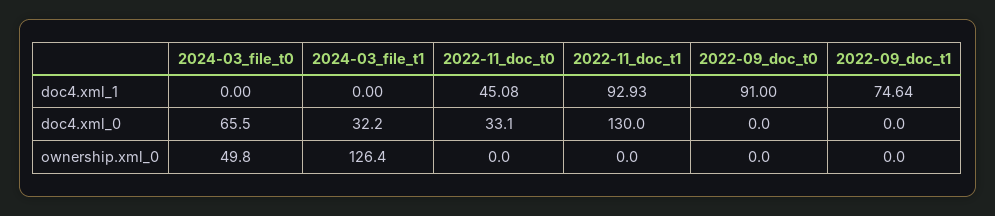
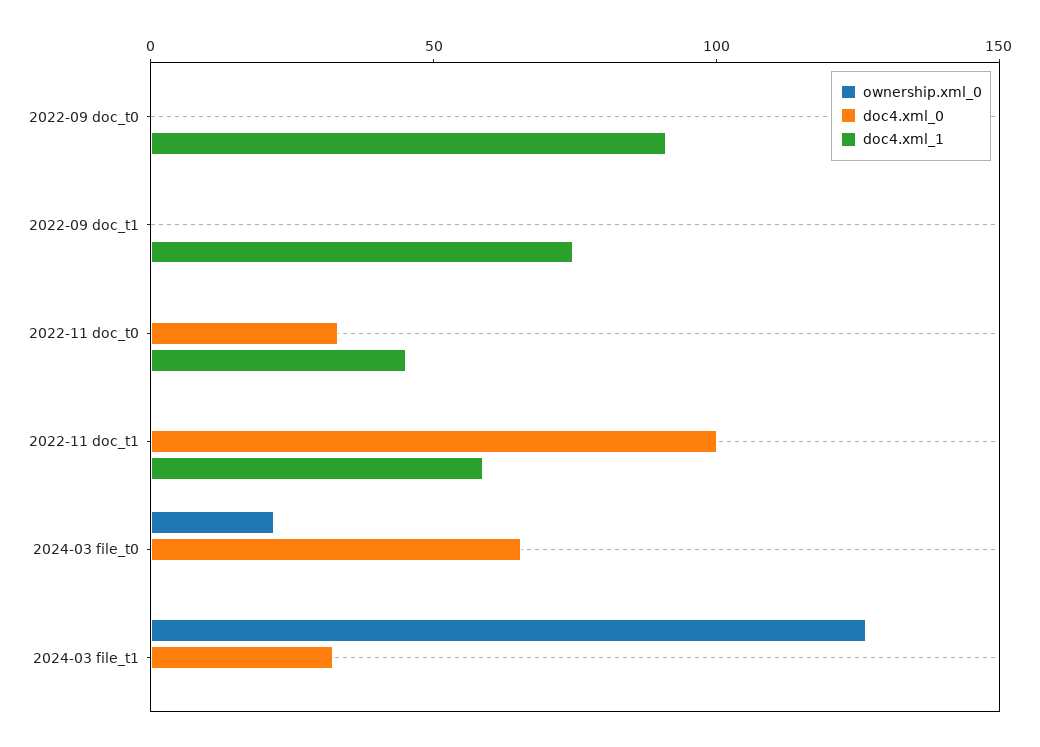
doc4.xml_1, 2022-11_doc_t1: 92.93 -> 60
doc4.xml_0, 2022-11_doc_t1: 130 -> 100
ownership.xml_0, 2024-03_file_t0: 49.8 -> 20

